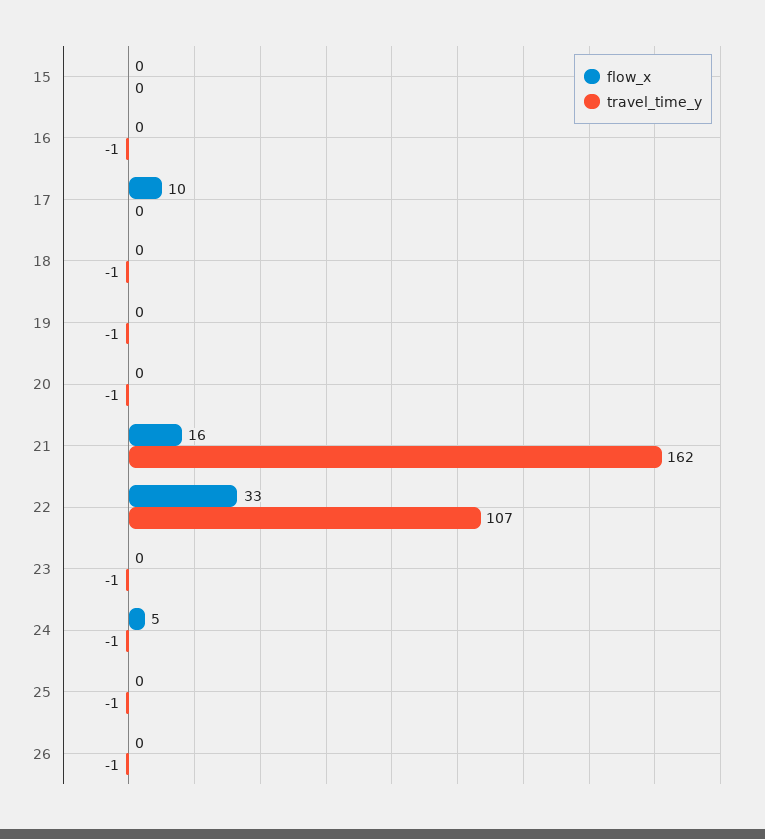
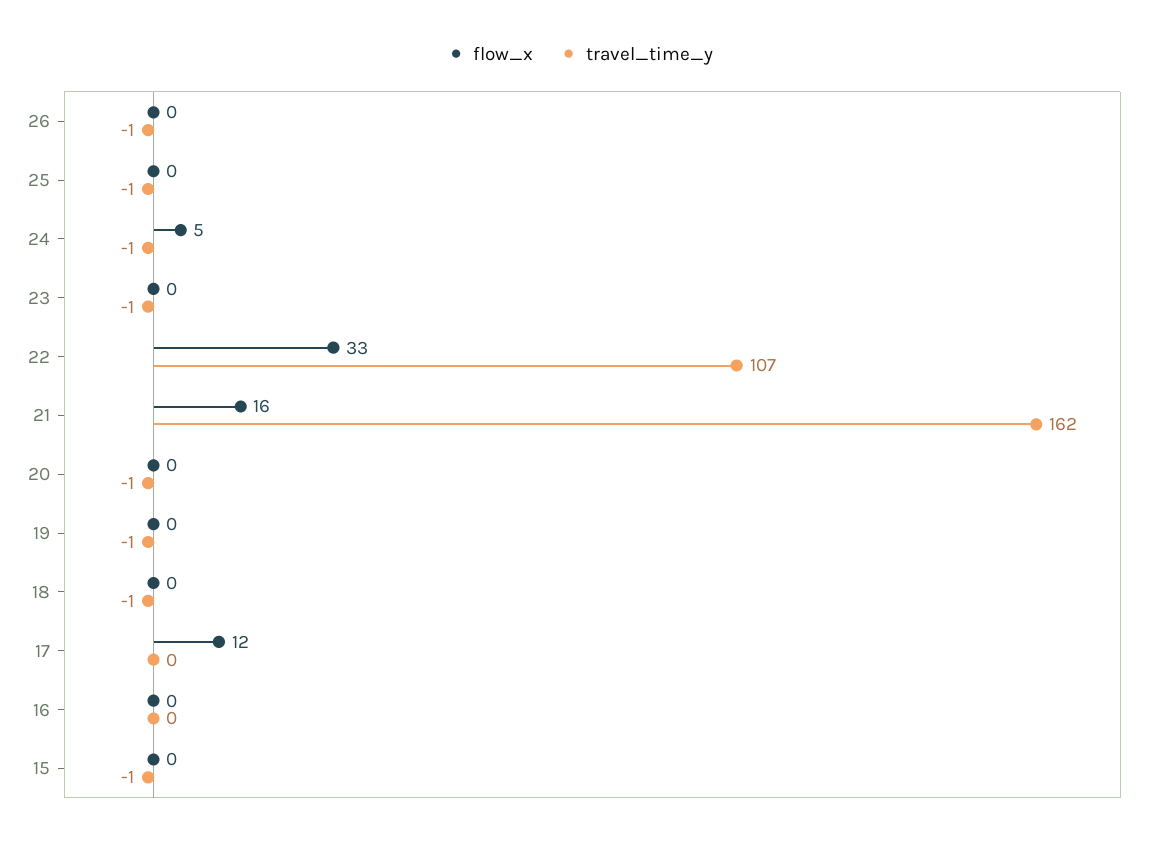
travel_time_y, 15: 0 -> -1
travel_time_y, 16: -1 -> 0
flow_x, 17: 10 -> 12

